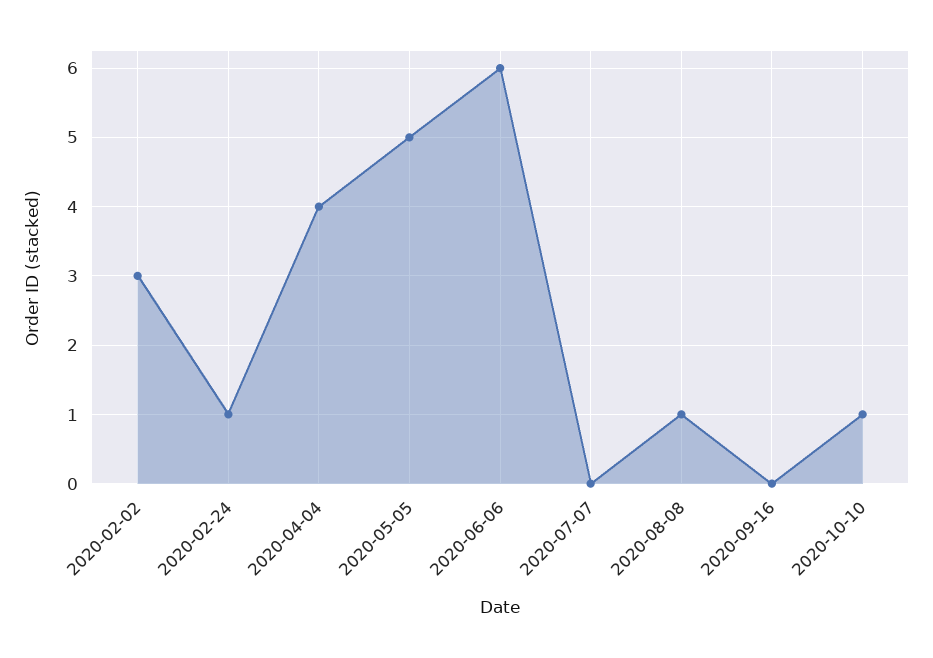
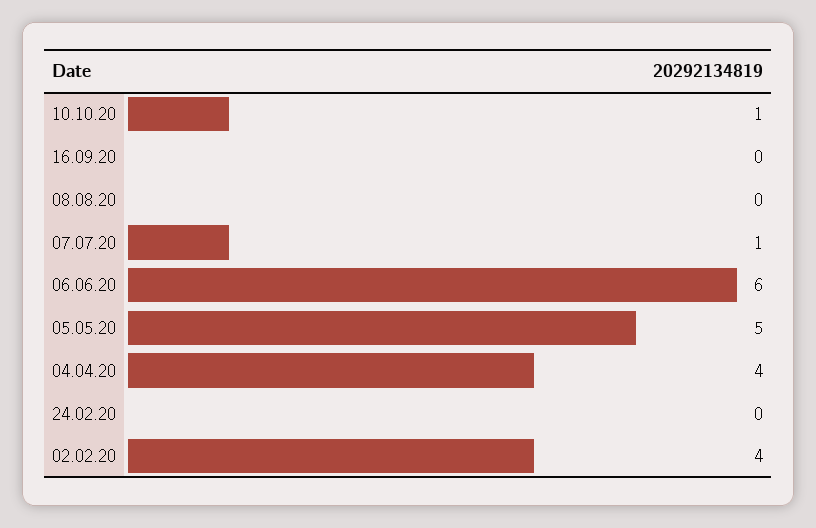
2020-02-02: 3 -> 4
2020-02-24: 1 -> 0
2020-07-07: 0 -> 1
2020-08-08: 1 -> 0

